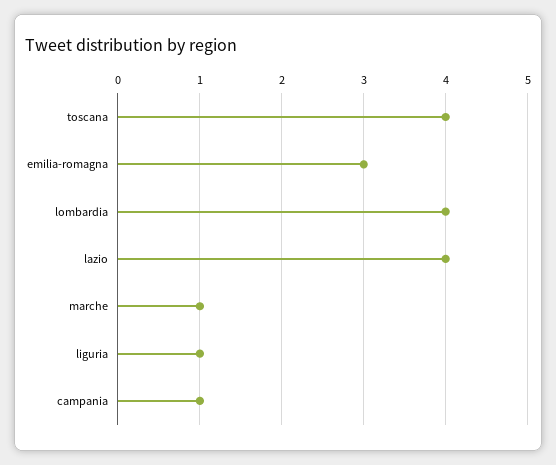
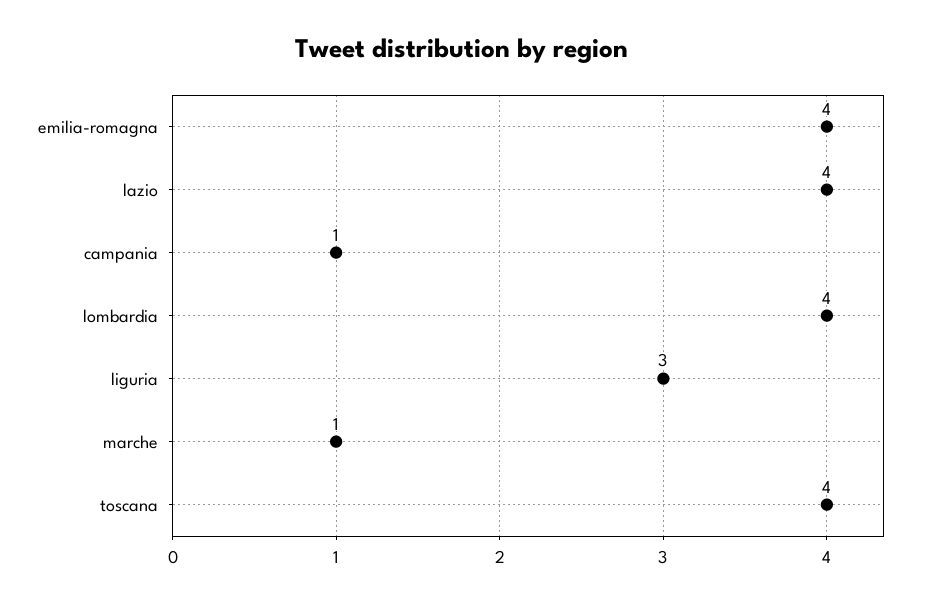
emilia-romagna: 3 -> 4
liguria: 1 -> 3

